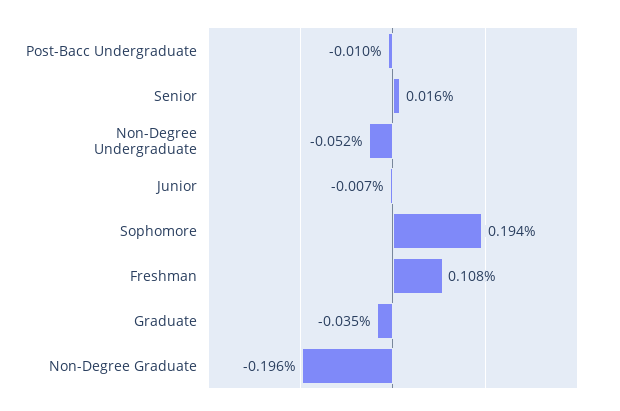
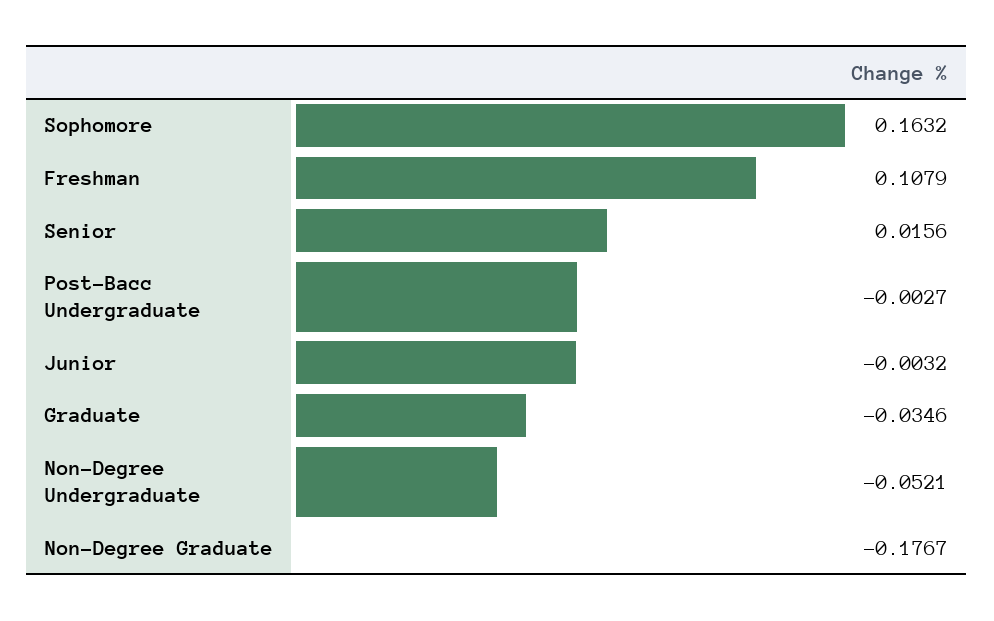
Post-Bacc Undergraduate: -0.01 -> -0.0027
Junior: -0.007 -> -0.0032
Sophomore: 0.194 -> 0.1632
Non-Degree Graduate: -0.196 -> -0.1767

